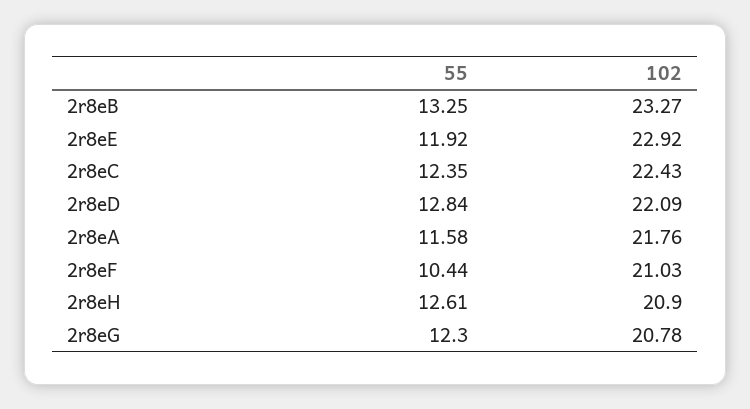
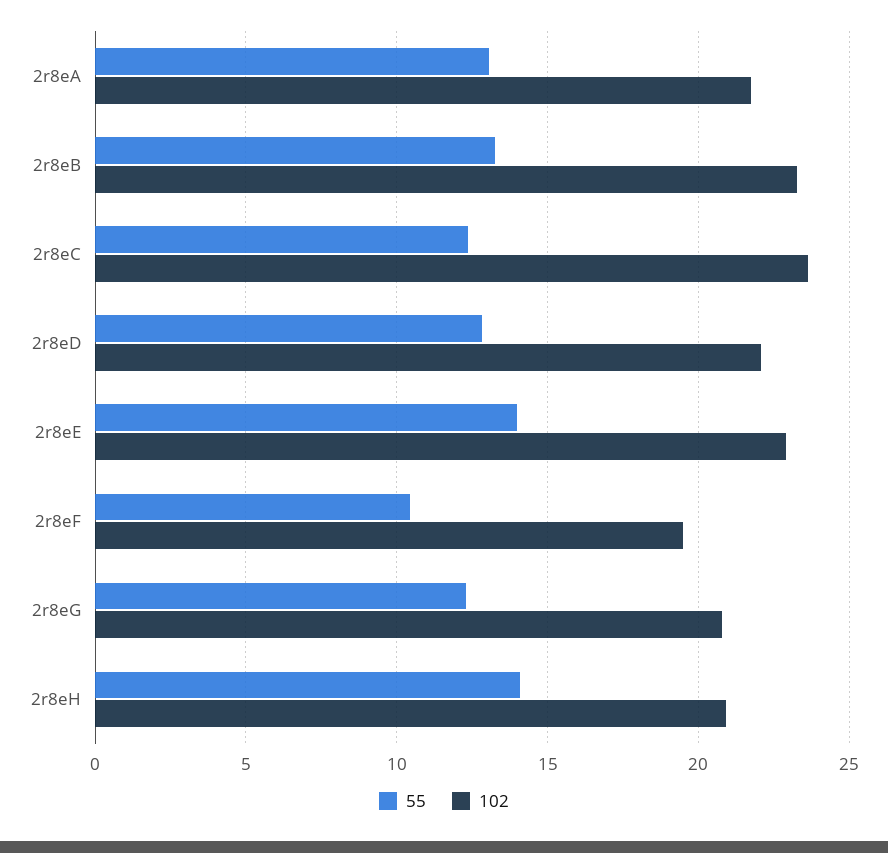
55, 2r8eE: 11.92 -> 14
102, 2r8eC: 22.43 -> 23.5
55, 2r8eA: 11.58 -> 13
102, 2r8eF: 21.03 -> 19.5
55, 2r8eH: 12.61 -> 14

